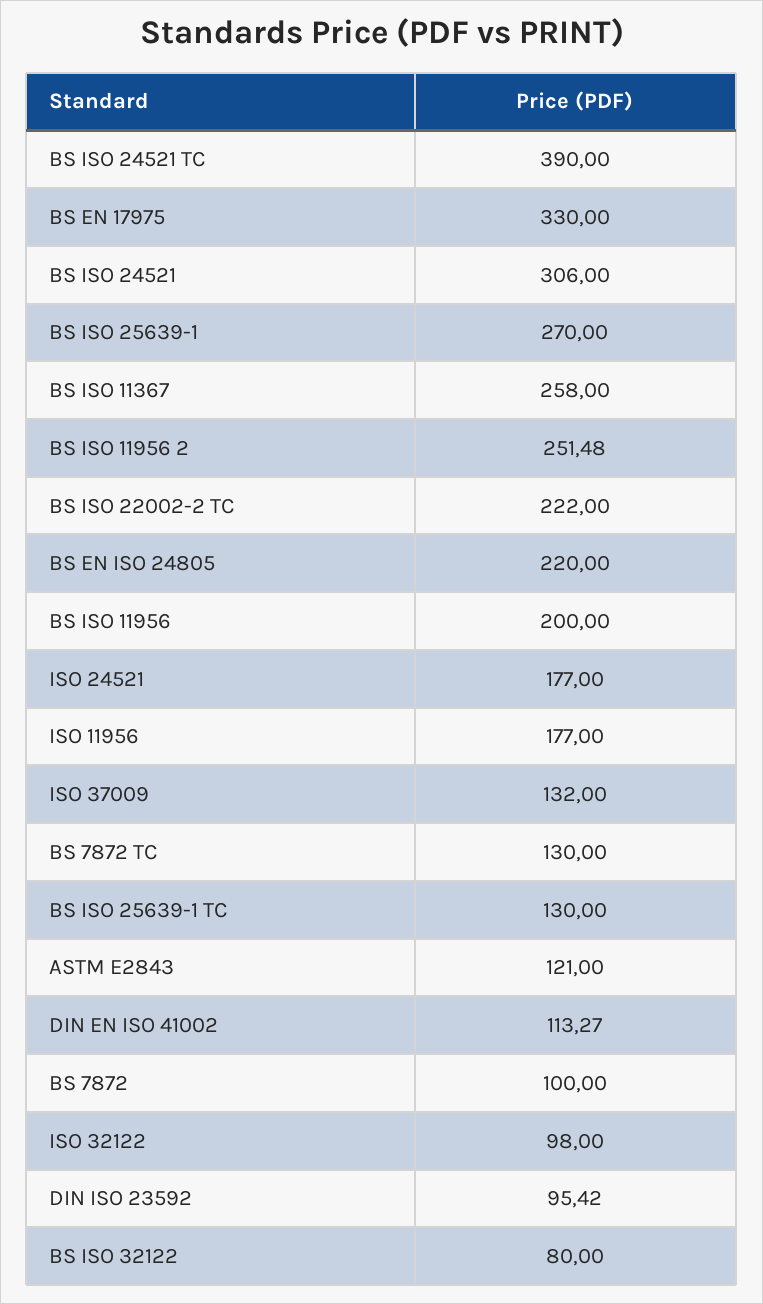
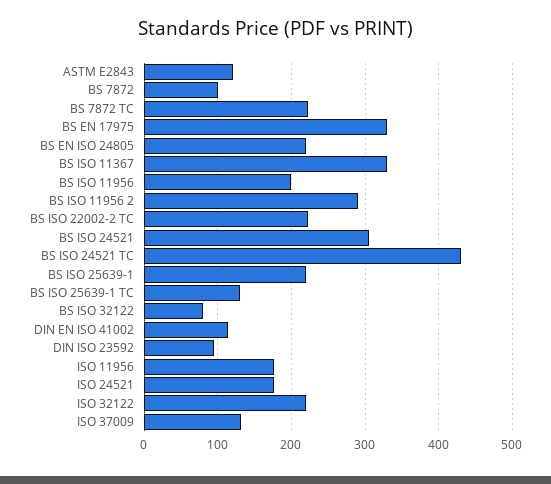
BS ISO 24521 TC: 390 -> 430
BS ISO 25639-1: 270 -> 220
BS ISO 11367: 258 -> 330
BS ISO 11956 2: 251.48 -> 290
BS 7872 TC: 130 -> 220
ISO 32122: 98 -> 220

